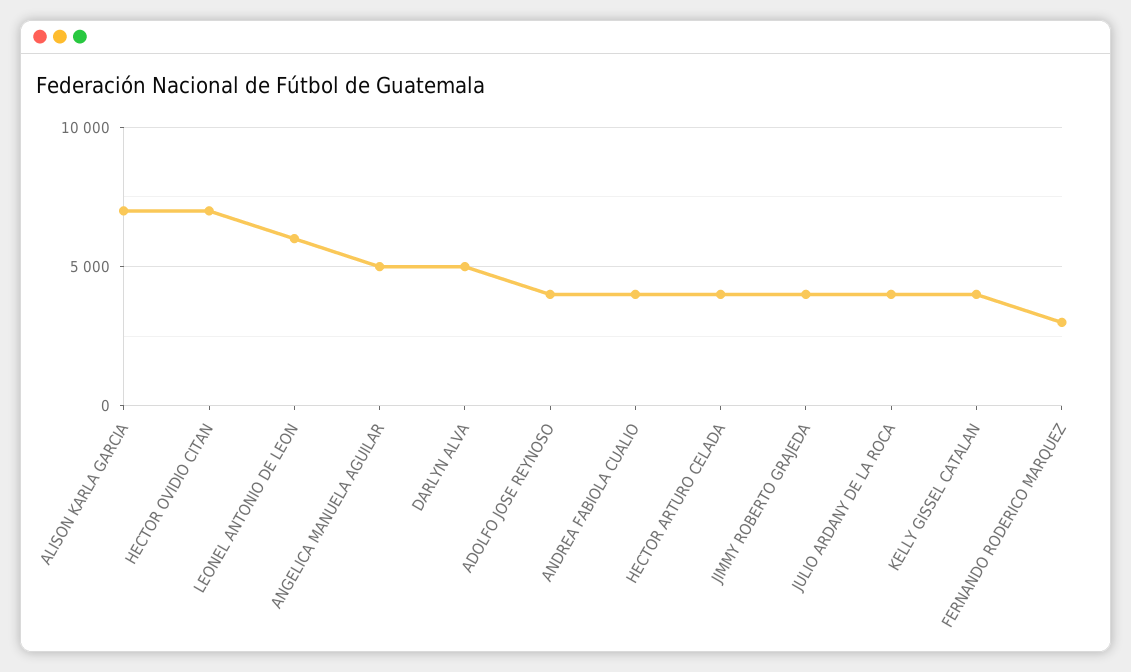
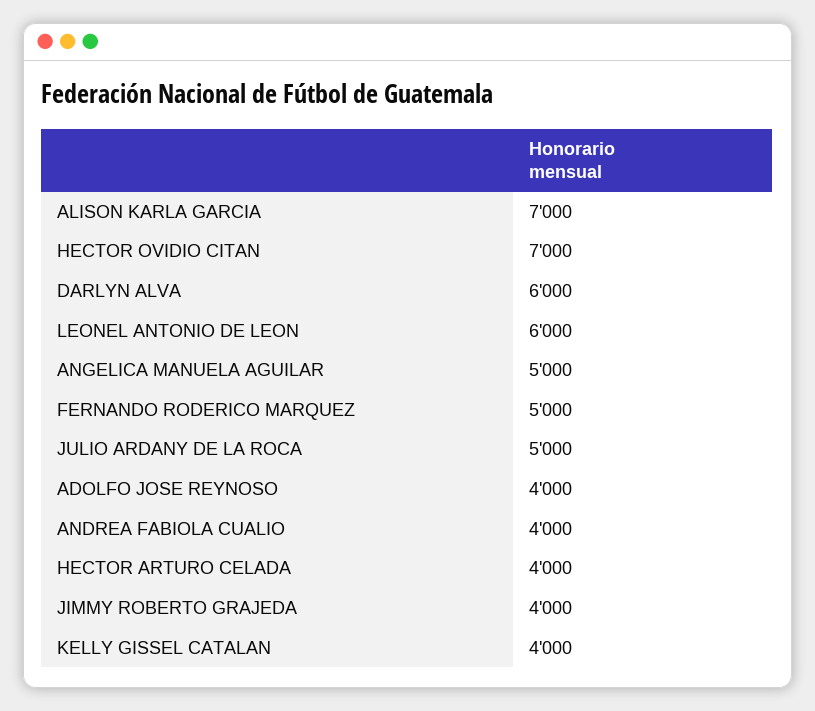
DARLYN ALVA: 5000 -> 6000
JULIO ARDANY DE LA ROCA: 4000 -> 5000
FERNANDO RODERICO MARQUEZ: 3000 -> 5000

